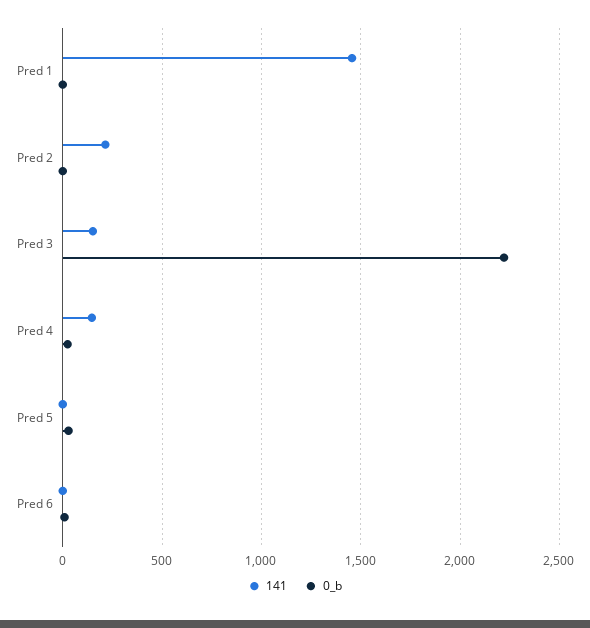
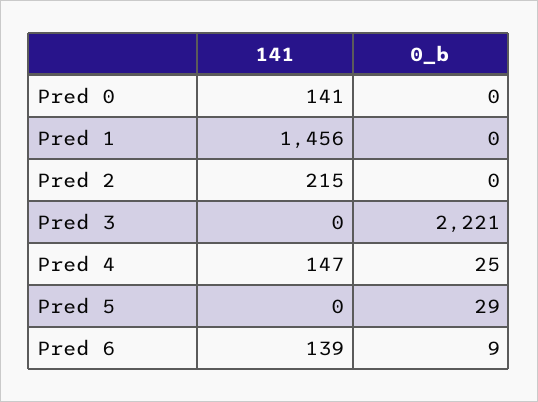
141, Pred 3: 150 -> 0
141, Pred 6: 0 -> 139
141, Pred 0: none -> 141
0_b, Pred 0: none -> 0

